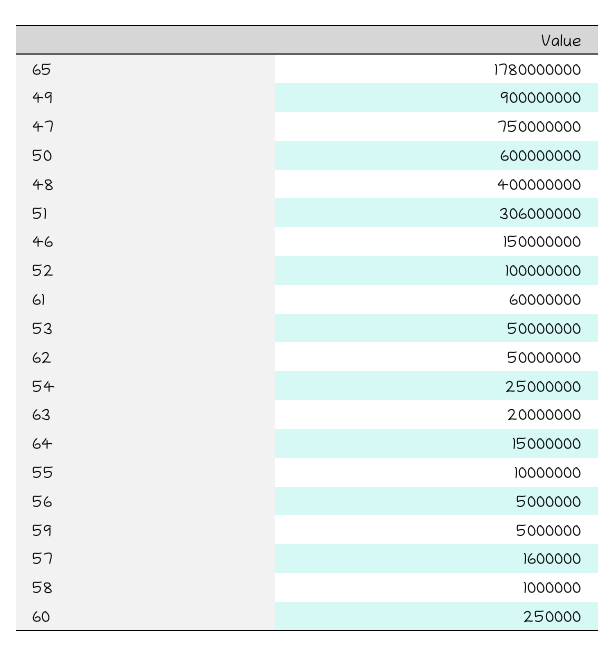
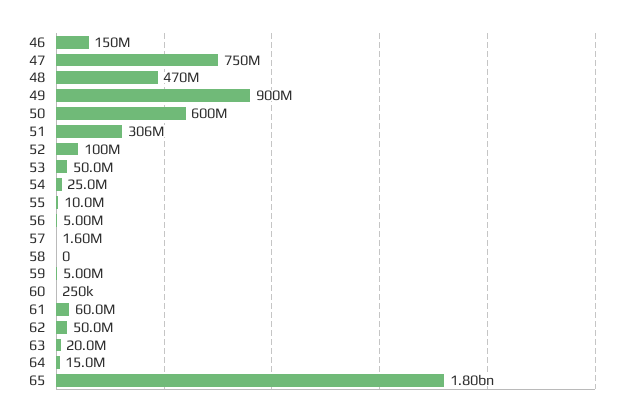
65: 1780000000 -> 1800000000
48: 400000000 -> 470000000
58: 1000000 -> 0

